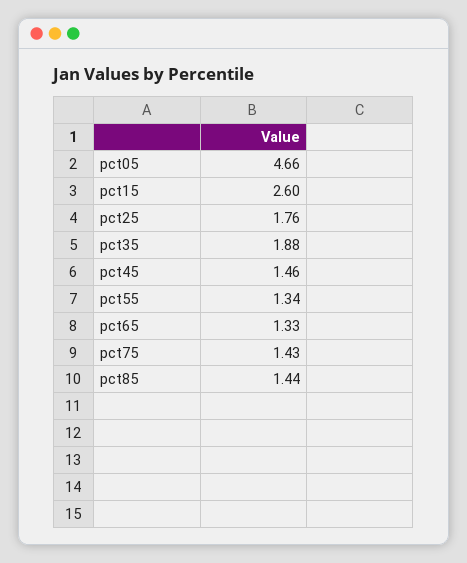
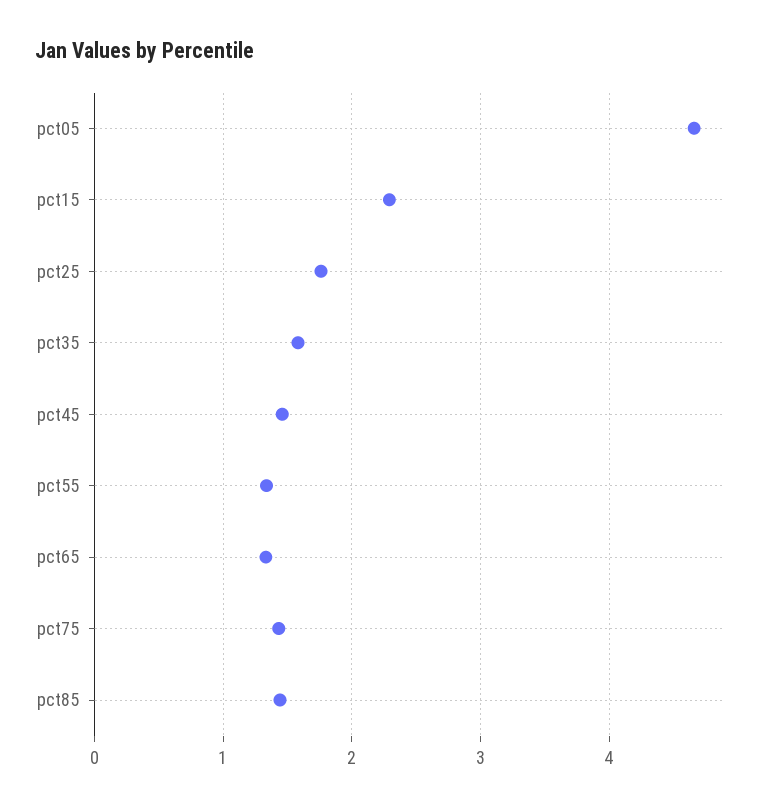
pct15: 2.6 -> 2.3
pct35: 1.88 -> 1.6

